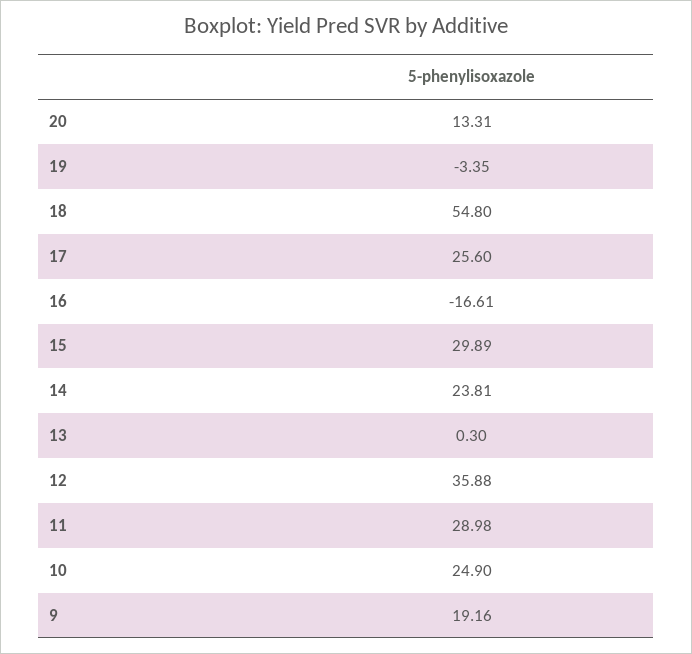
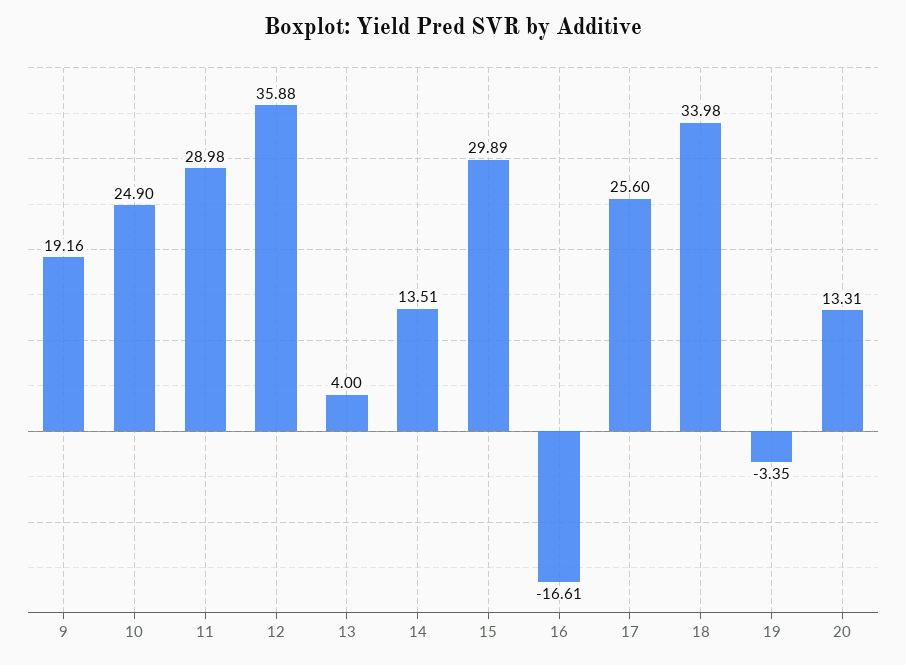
18: 54.8 -> 33.98
14: 23.81 -> 13.51
13: 0.3 -> 4

